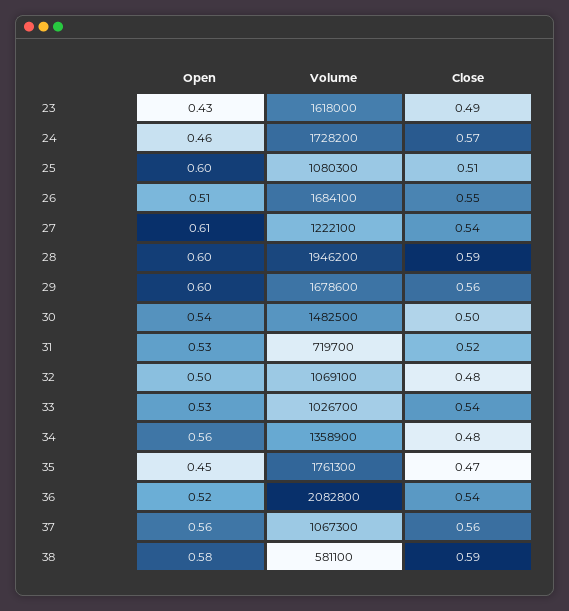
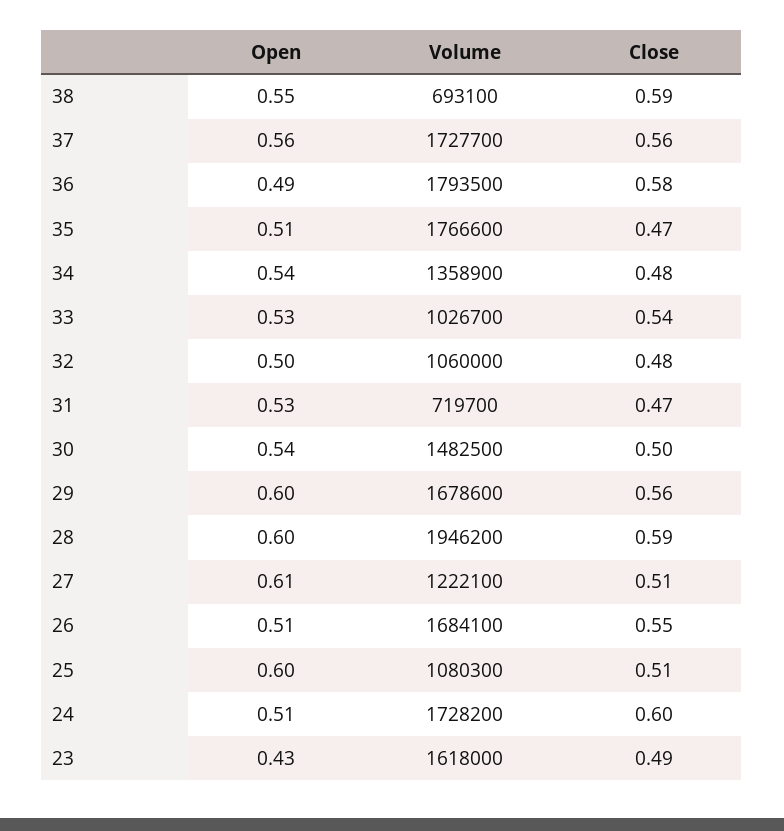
Open, 24: 0.46 -> 0.51
Close, 24: 0.57 -> 0.6
Close, 27: 0.54 -> 0.51
Close, 31: 0.52 -> 0.47
Volume, 32: 1069100 -> 1060000
Open, 34: 0.56 -> 0.54
Open, 35: 0.45 -> 0.51
Volume, 35: 1761300 -> 1766600
Open, 36: 0.52 -> 0.49
Volume, 36: 2082800 -> 1793500
Close, 36: 0.54 -> 0.58
Volume, 37: 1067300 -> 1727700
Open, 38: 0.58 -> 0.55
Volume, 38: 581100 -> 693100

